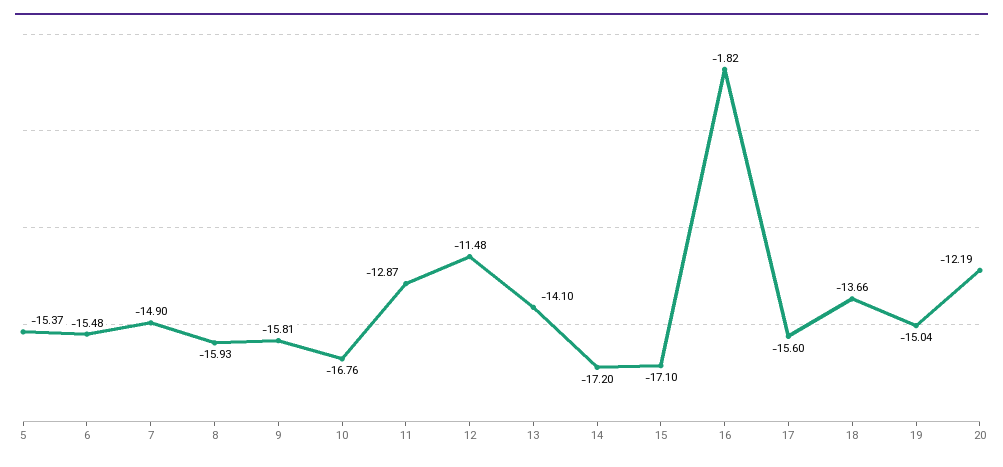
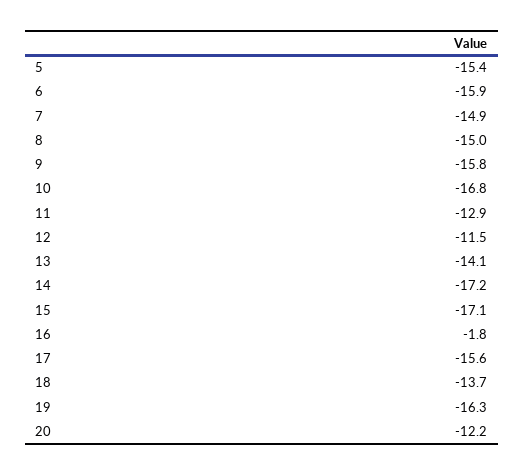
6: -15.48 -> -15.9
8: -15.93 -> -15
19: -15.04 -> -16.3

